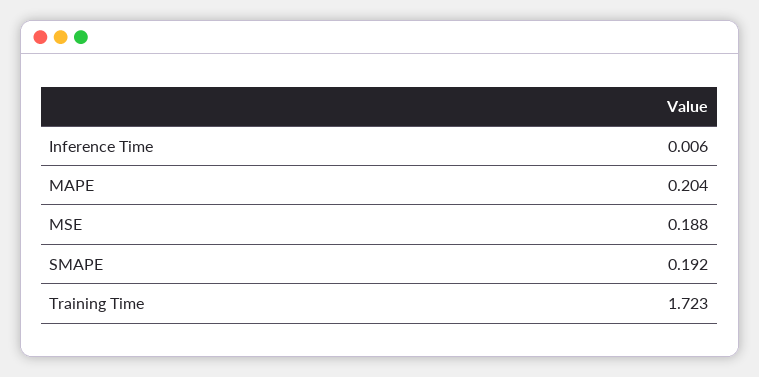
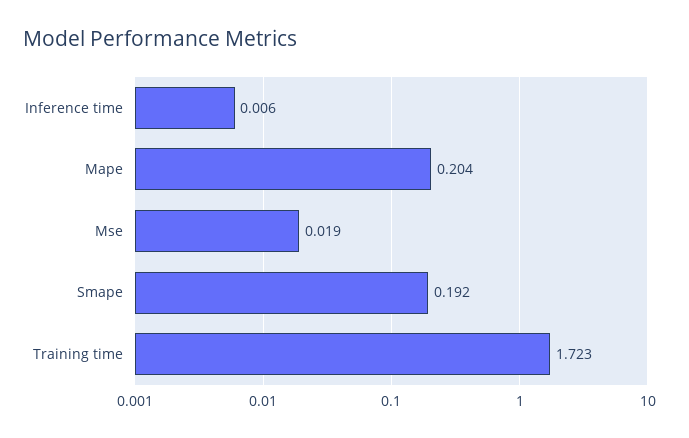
MSE: 0.188 -> 0.019

